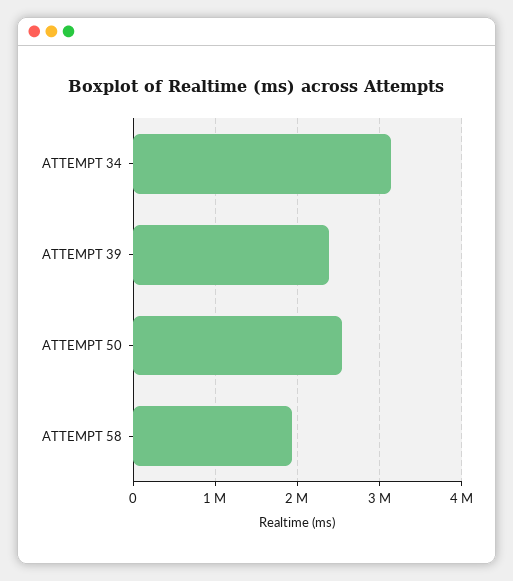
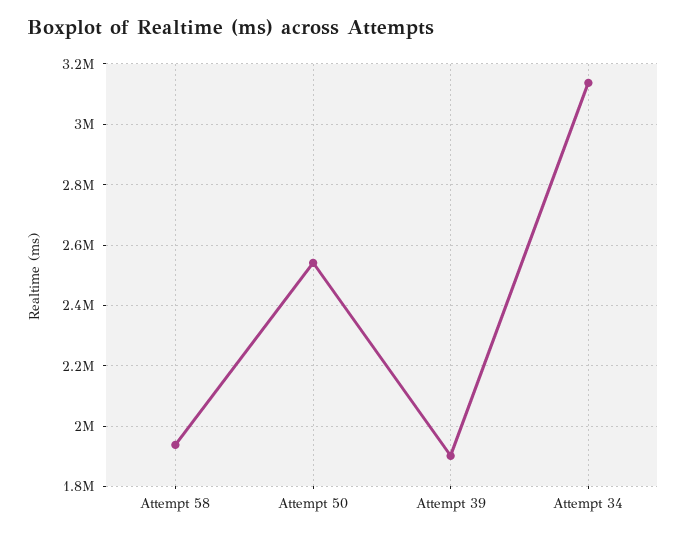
ATTEMPT 39: 2400000 -> 1900000

